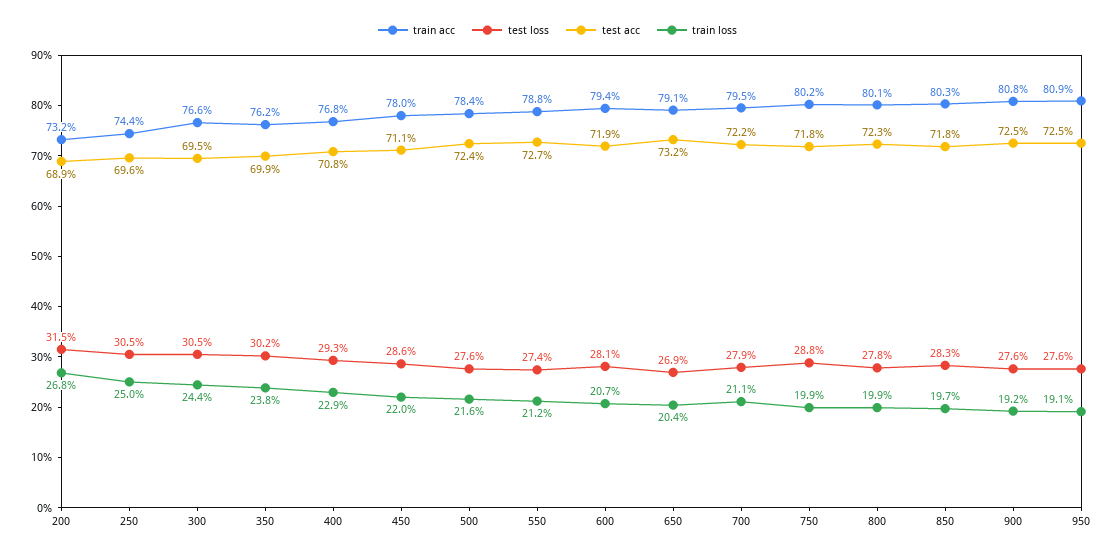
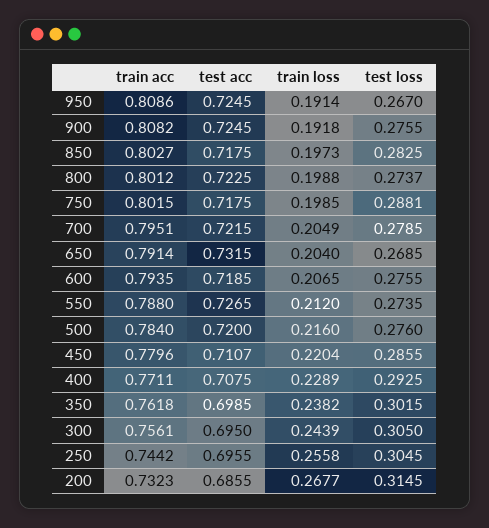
test acc, 200: 0.689 -> 0.6855
train loss, 250: 0.25 -> 0.2558
train acc, 300: 0.766 -> 0.7561
train acc, 400: 0.768 -> 0.7711
test acc, 500: 0.724 -> 0.72
test loss, 600: 0.281 -> 0.2755
train loss, 700: 0.211 -> 0.2049
test loss, 800: 0.278 -> 0.2737
test loss, 950: 0.276 -> 0.267

